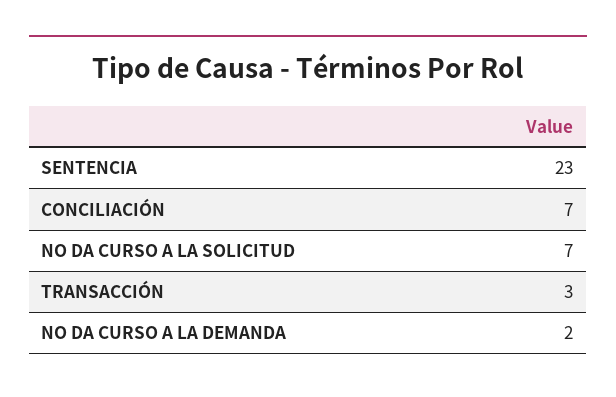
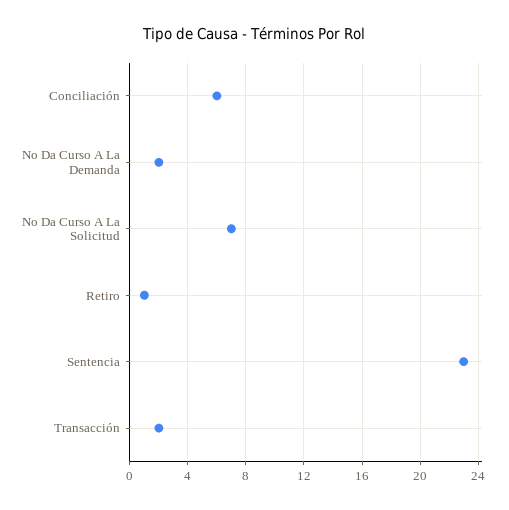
CONCILIACIÓN: 7 -> 6
TRANSACCIÓN: 3 -> 2
Retiro: none -> 1

